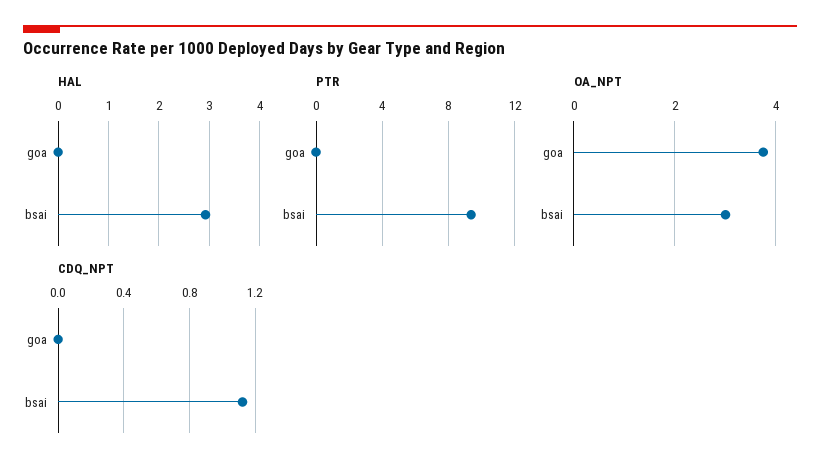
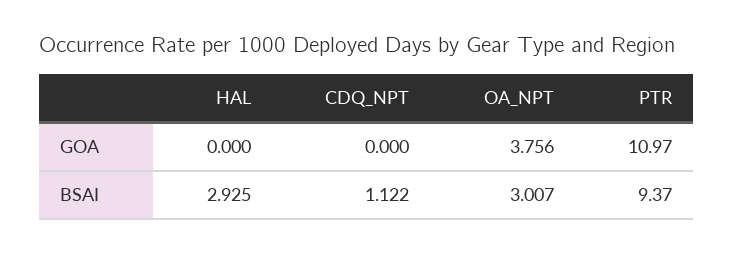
PTR, goa: 0 -> 10.97

